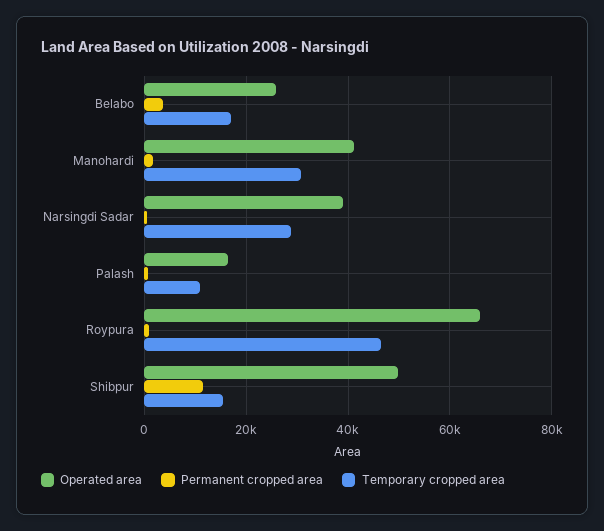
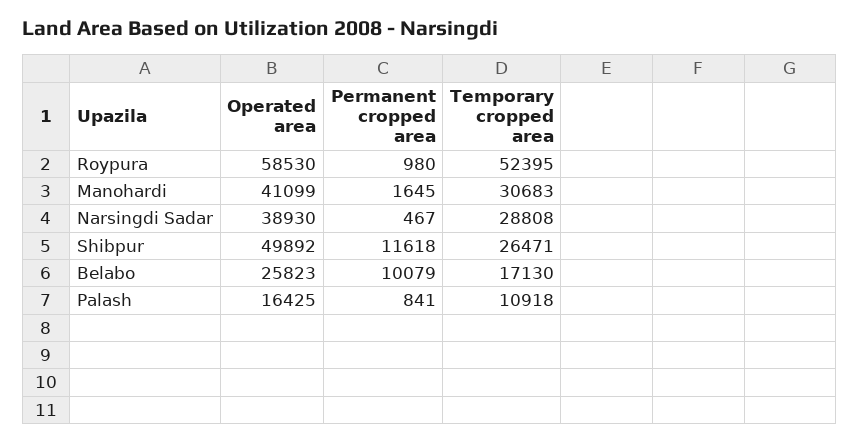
Permanent cropped area, Belabo: 4000 -> 10079
Operated area, Roypura: 66000 -> 58530
Temporary cropped area, Roypura: 46000 -> 52395
Temporary cropped area, Shibpur: 16000 -> 26471

